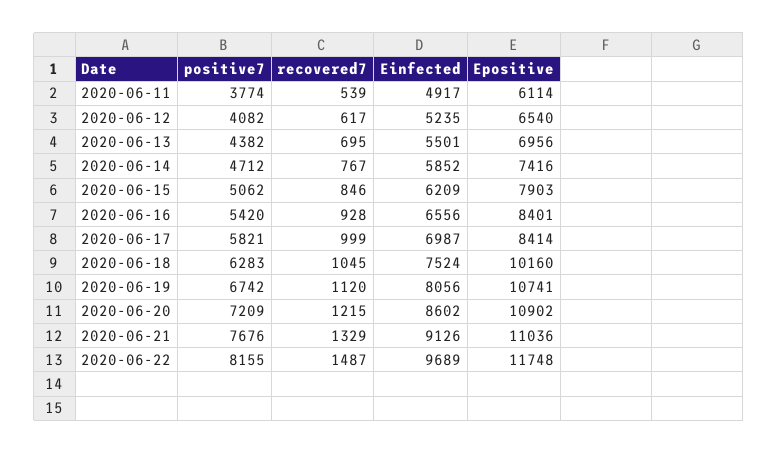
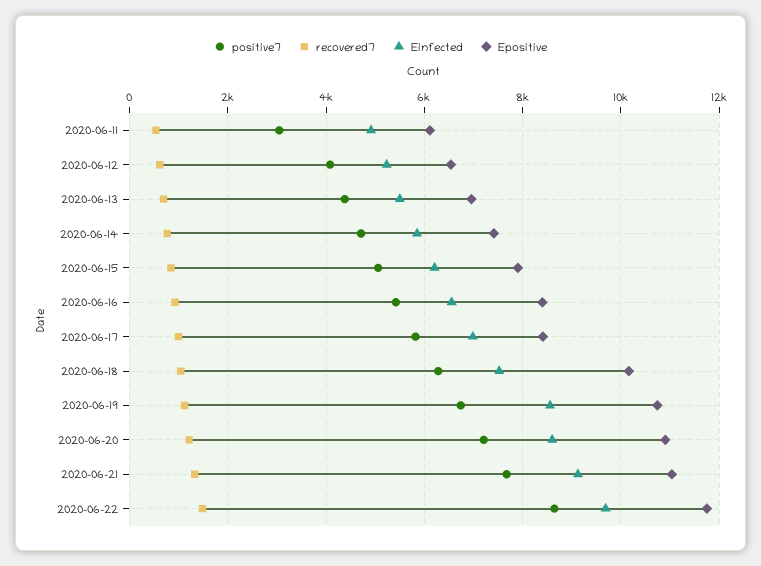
positive7, 2020-06-11: 3774 -> 3000
Einfected, 2020-06-19: 8056 -> 8600
positive7, 2020-06-22: 8155 -> 8600

